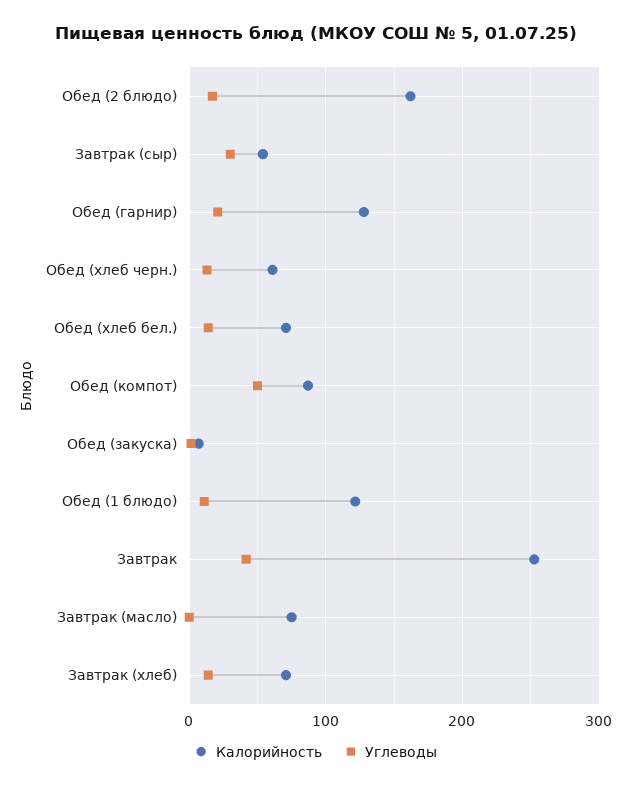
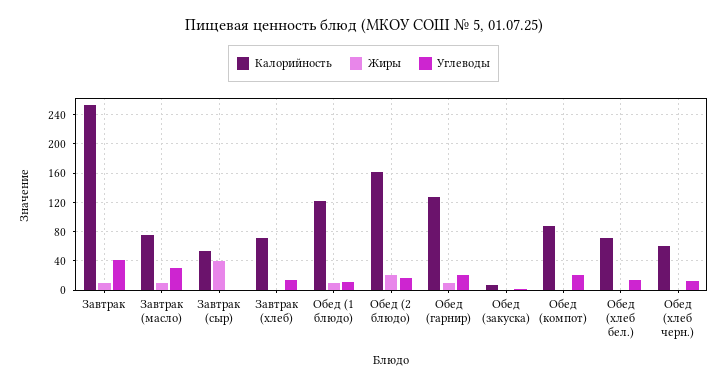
Углеводы, Завтрак (сыр): 30 -> 0
Углеводы, Обед (компот): 50 -> 20
Углеводы, Завтрак (масло): 0 -> 30
Жиры, Завтрак: none -> 10
Жиры, Завтрак (масло): none -> 10
Жиры, Завтрак (сыр): none -> 40
Жиры, Завтрак (хлеб): none -> 0
Жиры, Обед (1 блюдо): none -> 10
Жиры, Обед (2 блюдо): none -> 20
Жиры, Обед (гарнир): none -> 10
Жиры, Обед (закуска): none -> 0
Жиры, Обед (компот): none -> 0
Жиры, Обед (хлеб бел.): none -> 0
Жиры, Обед (хлеб черн.): none -> 0

